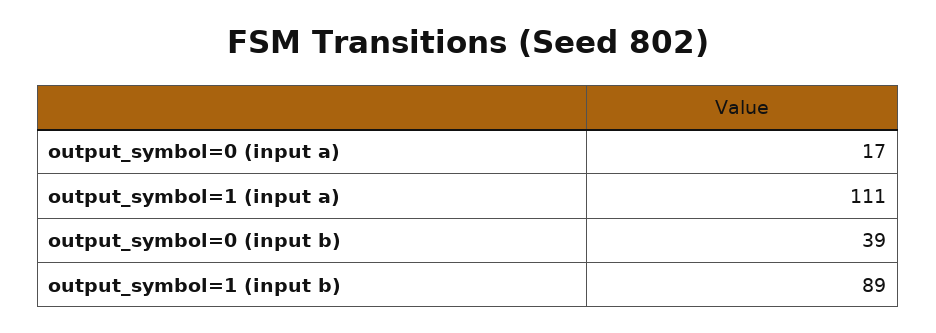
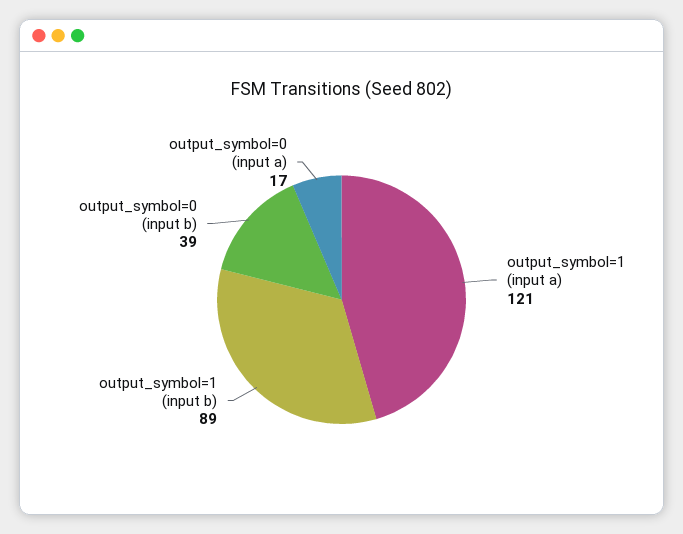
output_symbol=1 (input a): 111 -> 121

